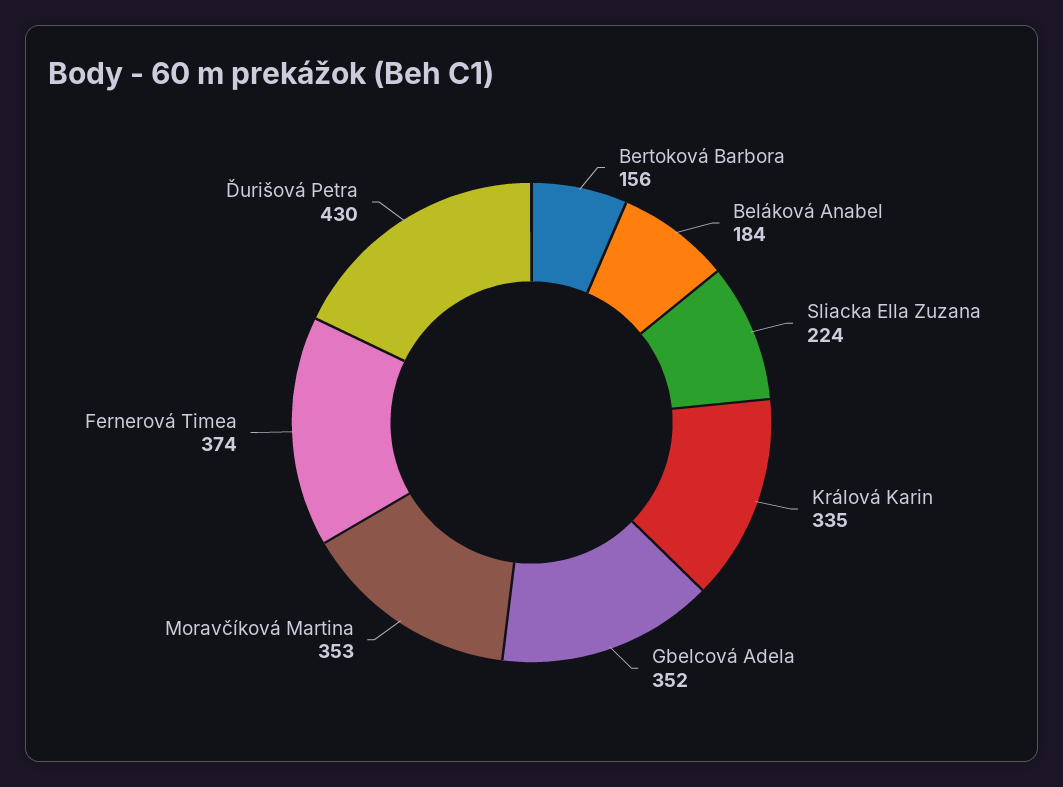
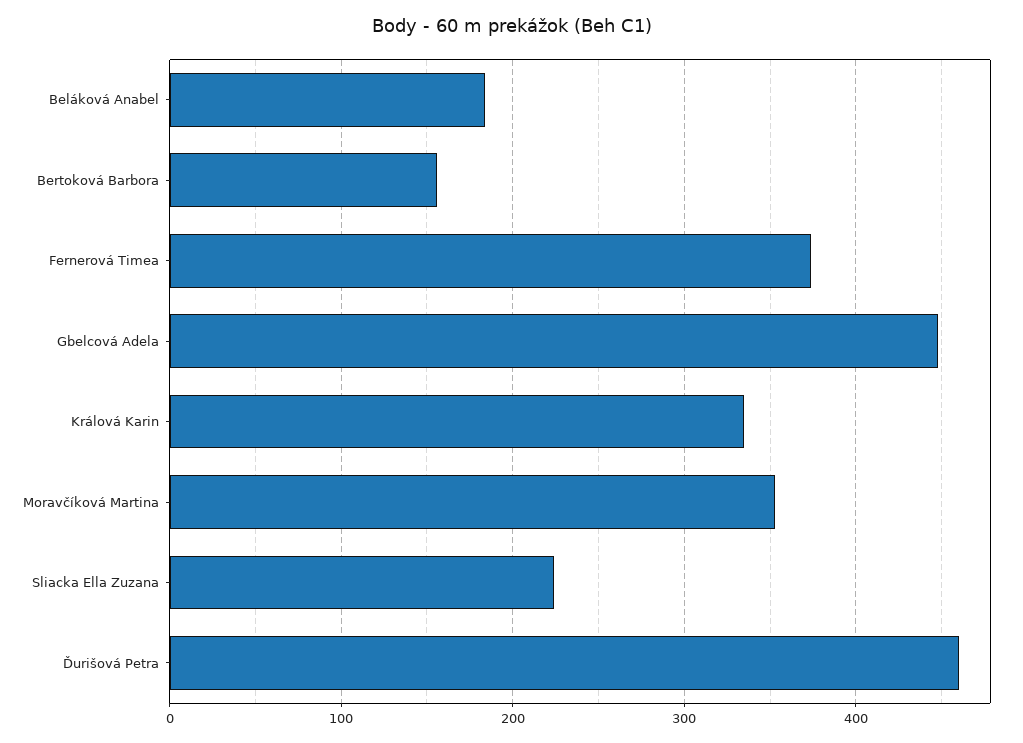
Gbelcová Adela: 352 -> 450
Ďurišová Petra: 430 -> 460

